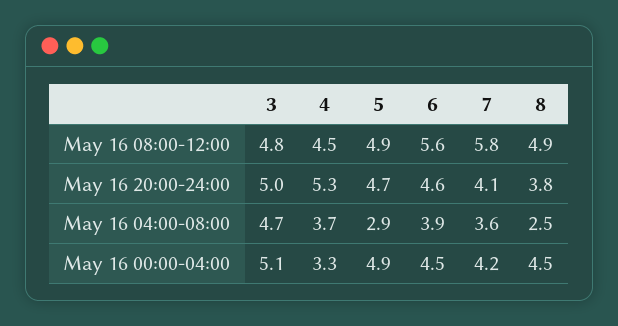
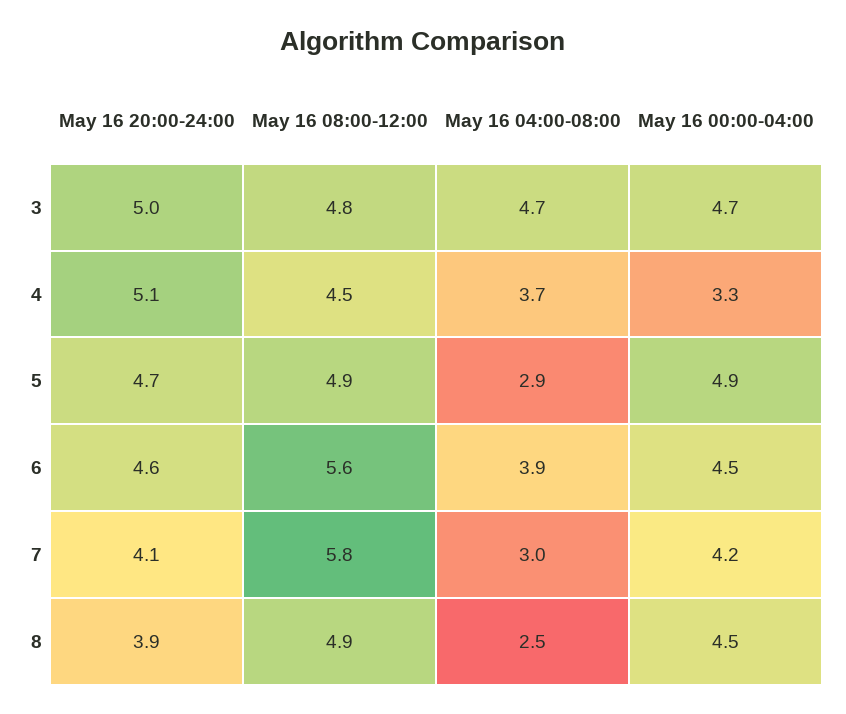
4, May 16 20:00-24:00: 5.3 -> 5.1
8, May 16 20:00-24:00: 3.8 -> 3.9
7, May 16 04:00-08:00: 3.6 -> 3
3, May 16 00:00-04:00: 5.1 -> 4.7

